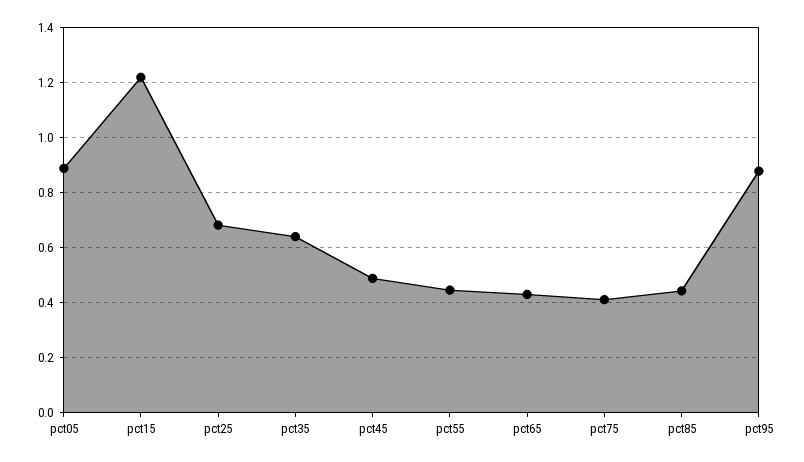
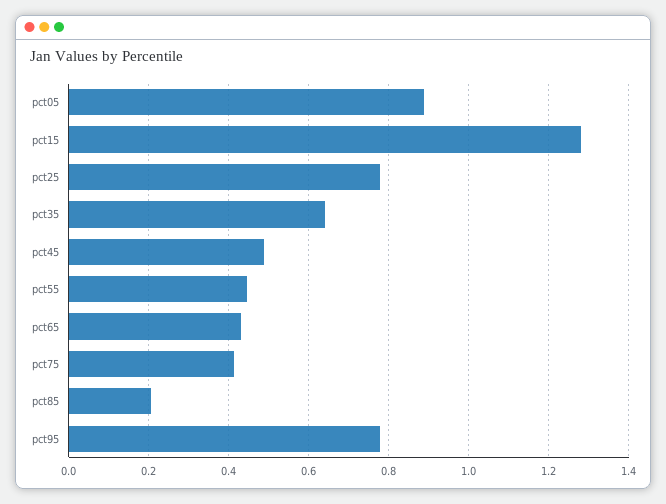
pct15: 1.225 -> 1.28
pct25: 0.675 -> 0.78
pct85: 0.45 -> 0.2
pct95: 0.875 -> 0.78

